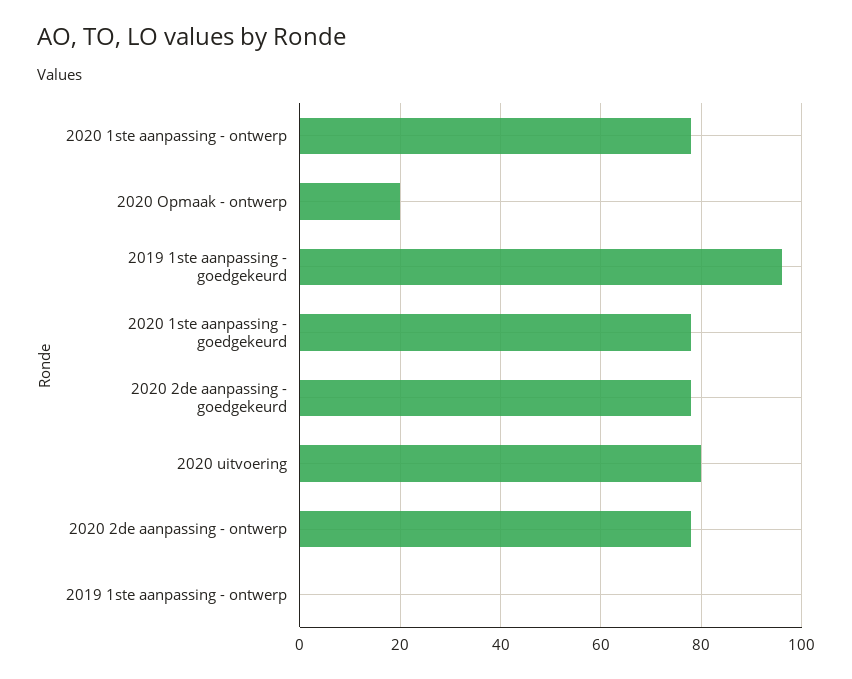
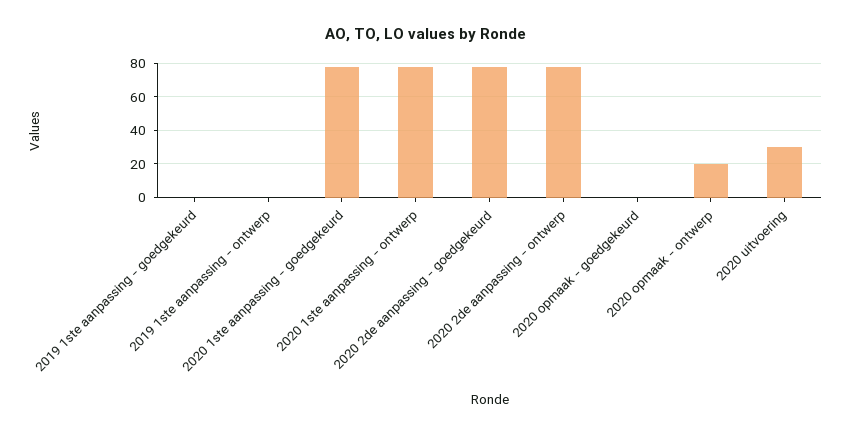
2019 1ste aanpassing - goedgekeurd: 95 -> 0
2020 uitvoering: 80 -> 30
2020 opmaak - goedgekeurd: none -> 0

